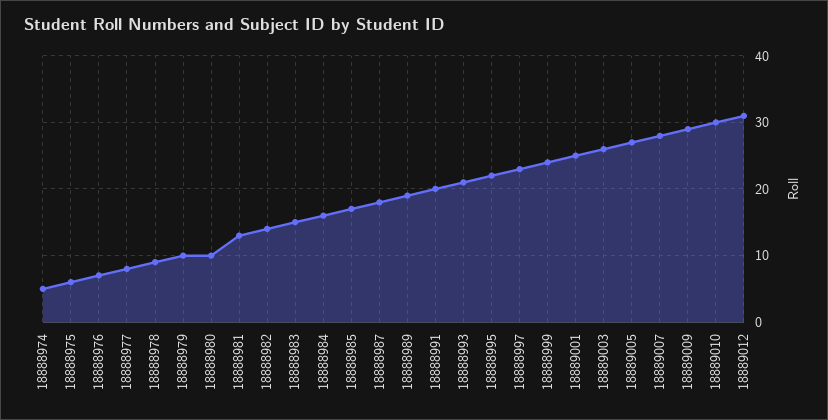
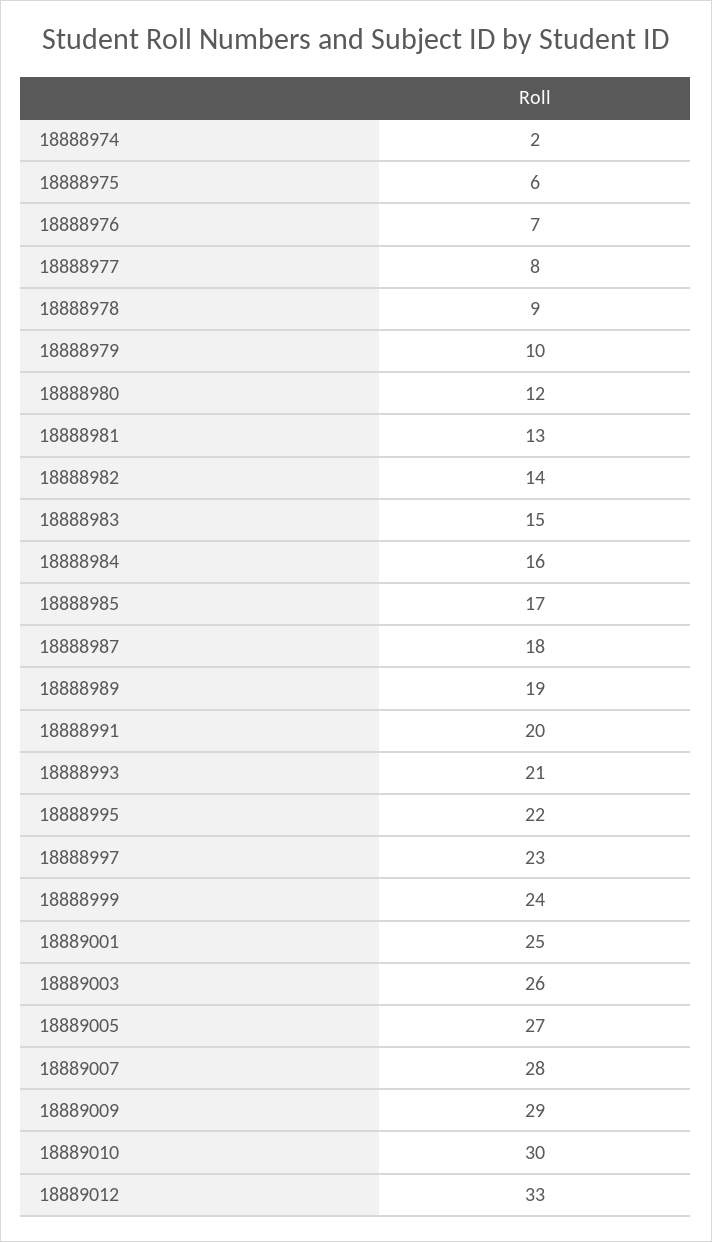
18888974: 5 -> 2
18888980: 10 -> 12
18889012: 31 -> 33

